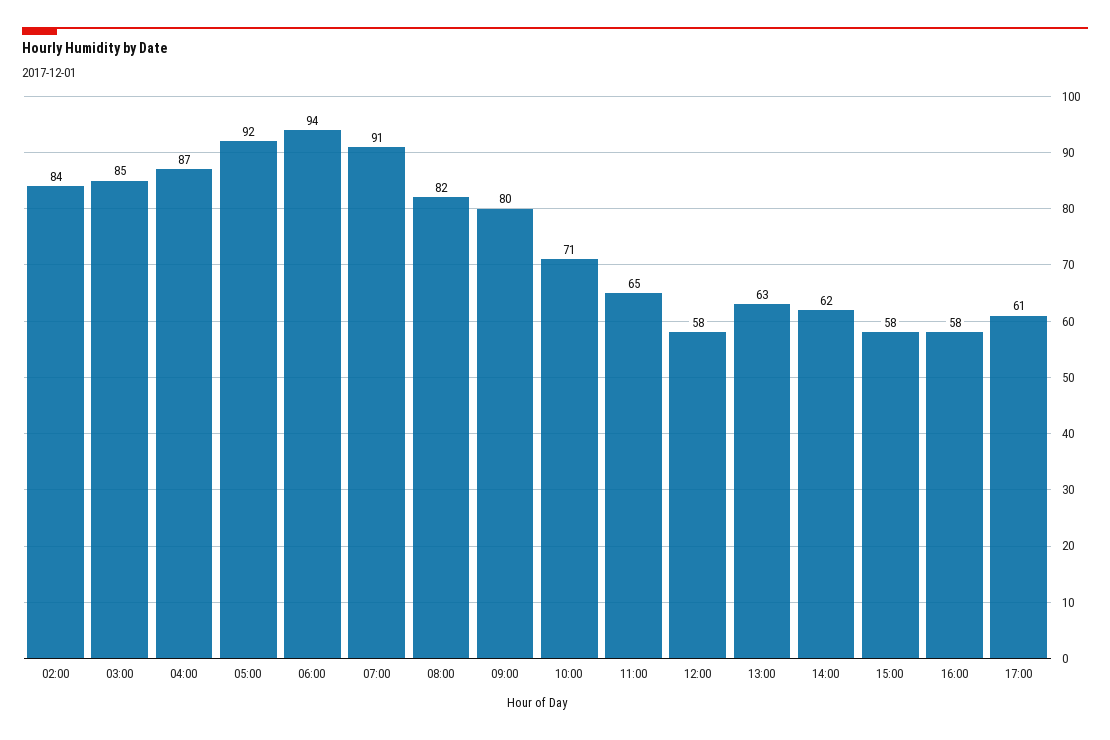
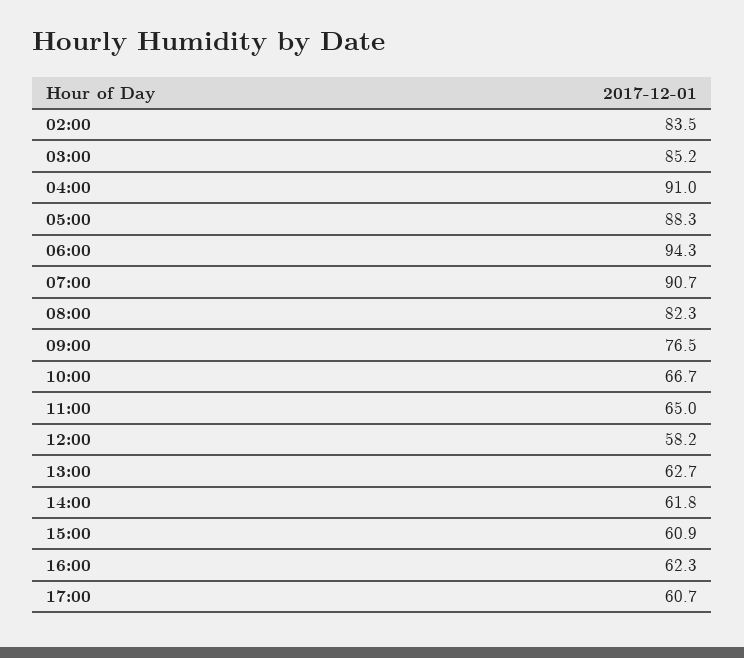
04:00: 87 -> 91
05:00: 92 -> 88.3
09:00: 80 -> 76.5
10:00: 71 -> 66.7
15:00: 58 -> 60.9
16:00: 58 -> 62.3

